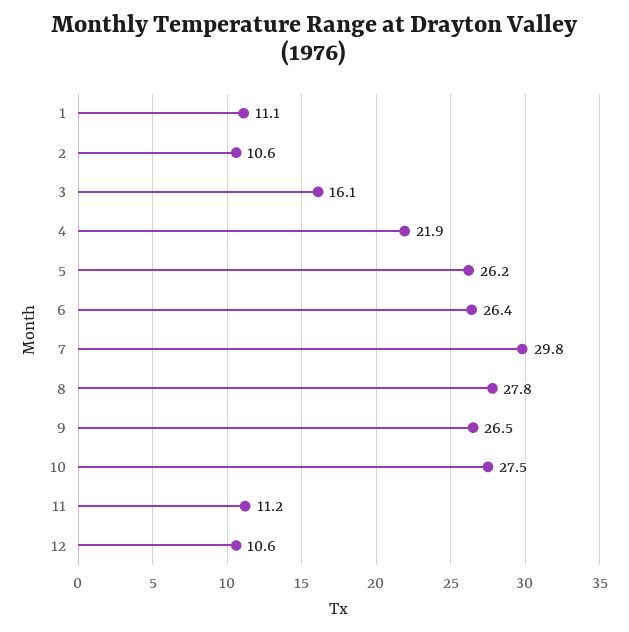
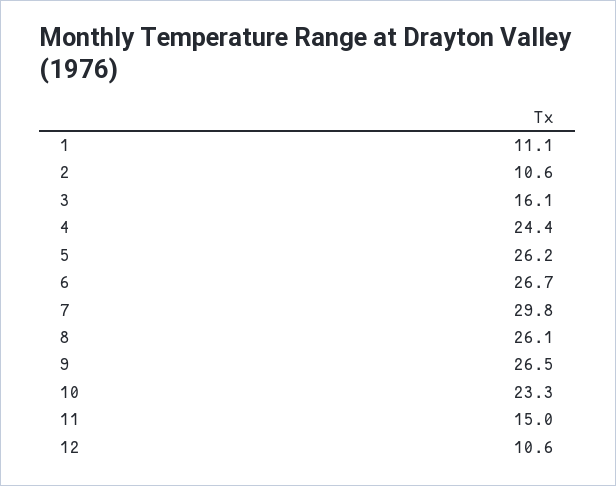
4: 21.9 -> 24.4
6: 26.4 -> 26.7
8: 27.8 -> 26.1
10: 27.5 -> 23.3
11: 11.2 -> 15

